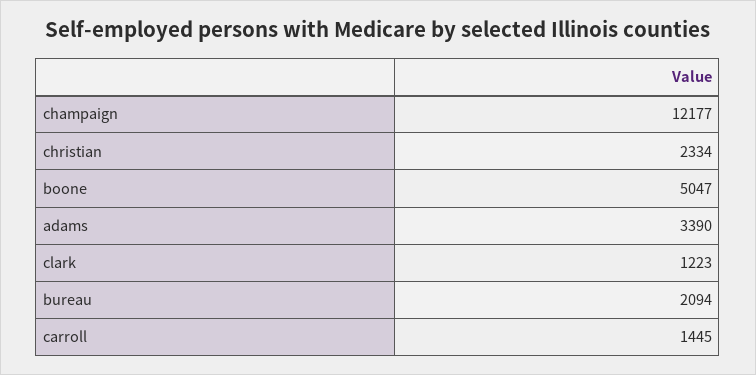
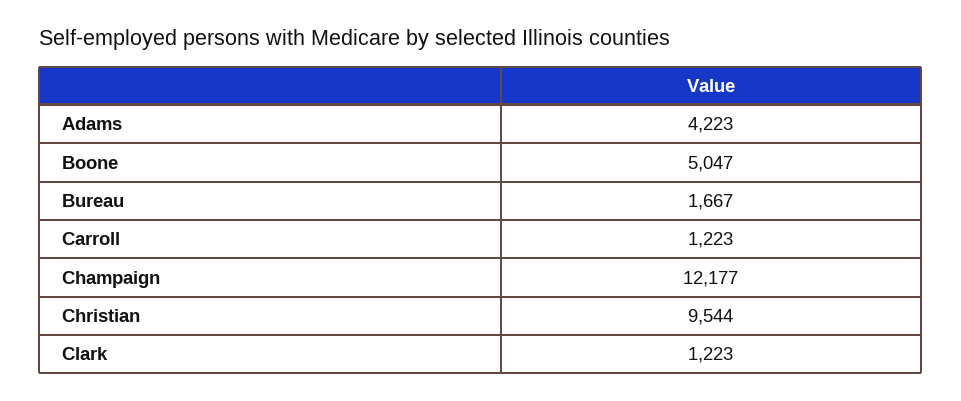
christian: 2334 -> 9544
adams: 3390 -> 4223
bureau: 2094 -> 1667
carroll: 1445 -> 1223

